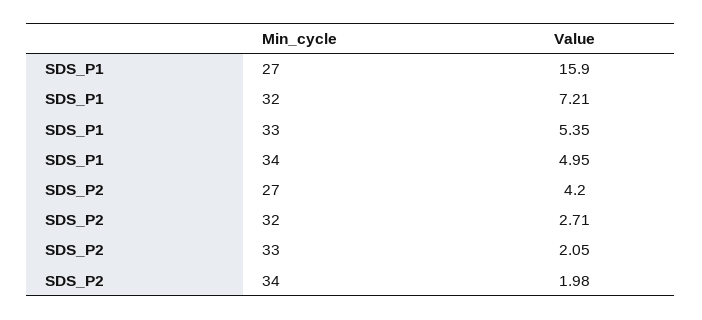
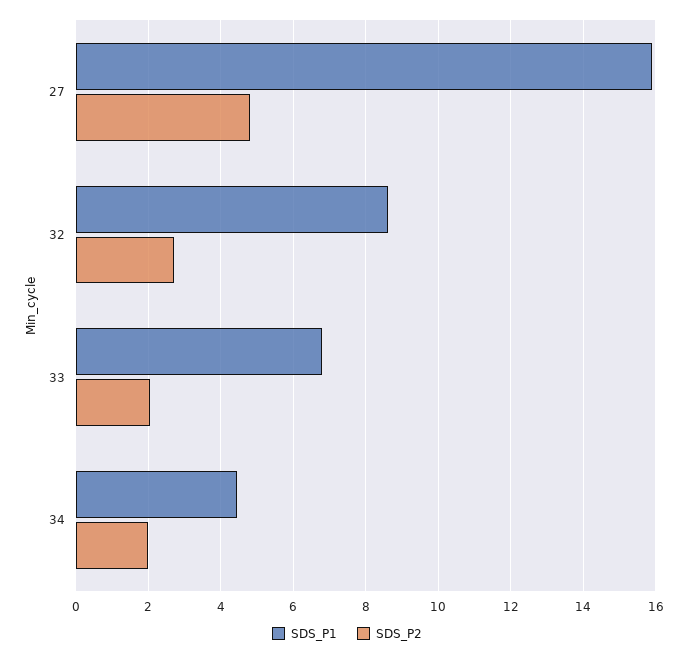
SDS_P1, 32: 7.21 -> 8.6
SDS_P1, 33: 5.35 -> 6.8
SDS_P1, 34: 4.95 -> 4.4
SDS_P2, 27: 4.2 -> 4.8

